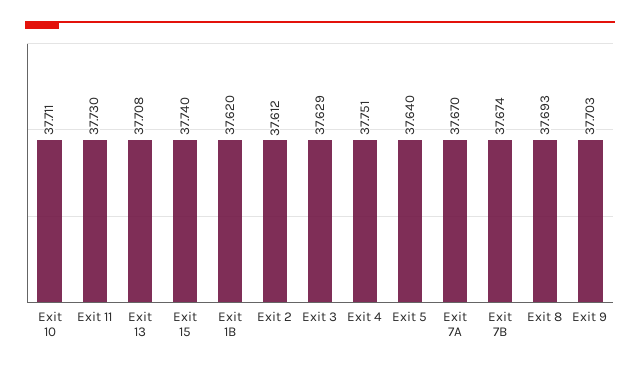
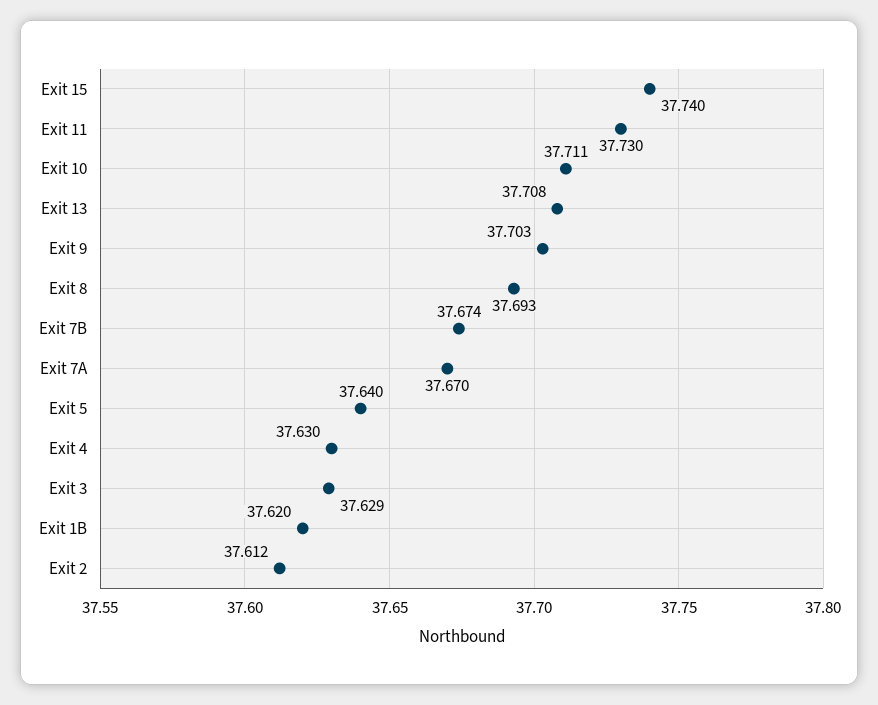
Exit 4: 37.751 -> 37.63

